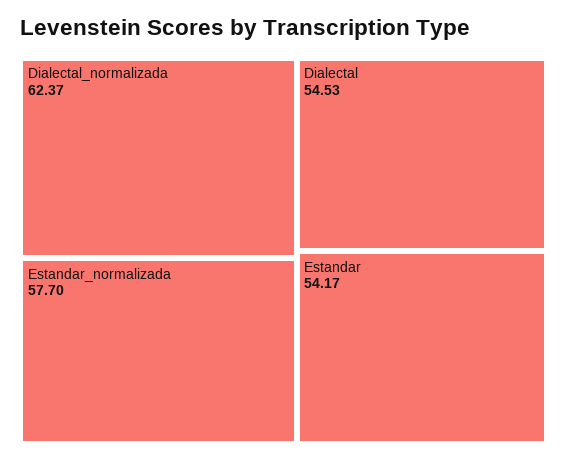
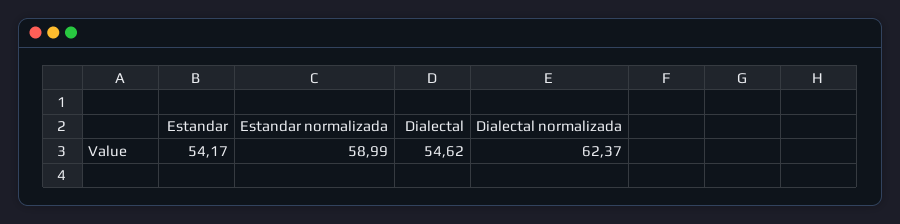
Estandar_normalizada: 57.7 -> 58.99
Dialectal: 54.53 -> 54.62

